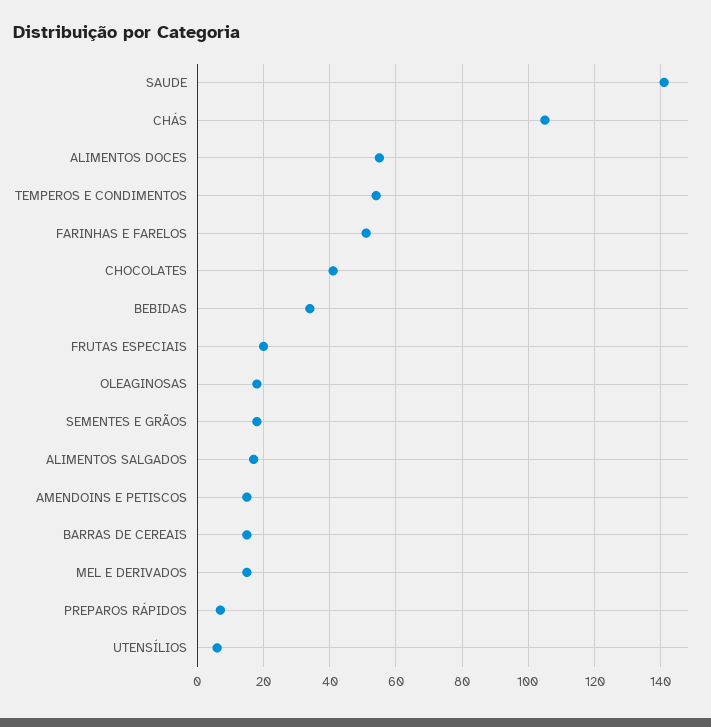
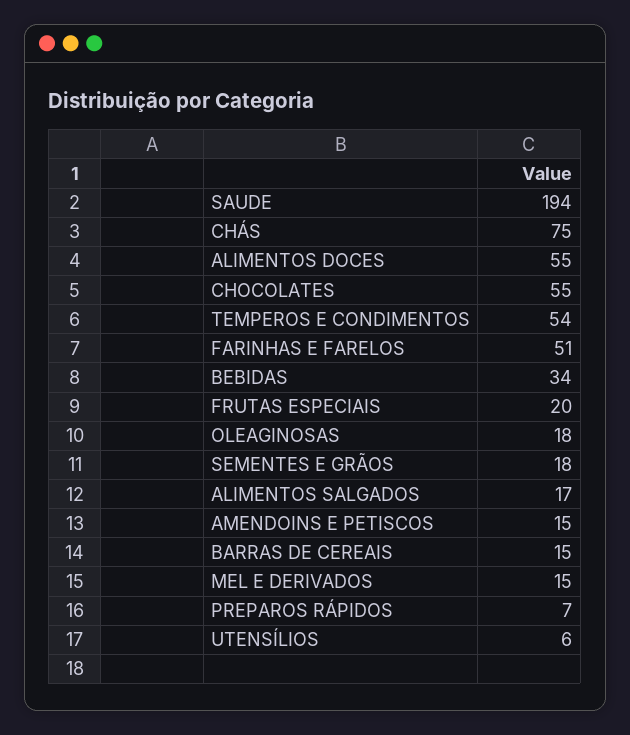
SAUDE: 140 -> 194
CHÁS: 105 -> 75
CHOCOLATES: 40 -> 55

